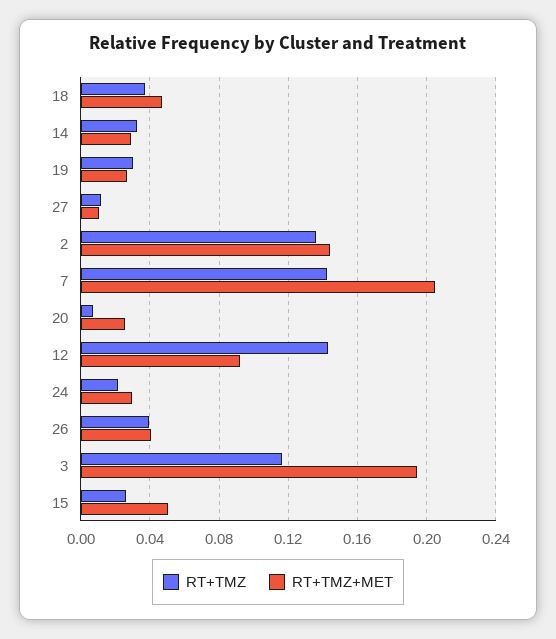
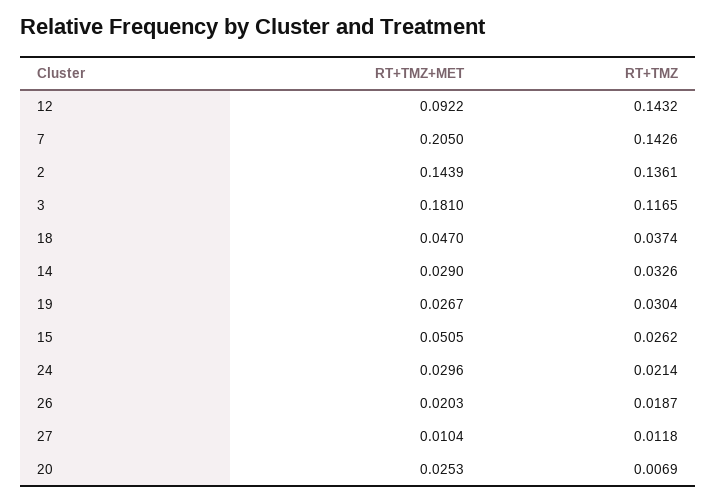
RT+TMZ, 26: 0.04 -> 0.0187
RT+TMZ+MET, 26: 0.04 -> 0.0203
RT+TMZ+MET, 3: 0.195 -> 0.181

